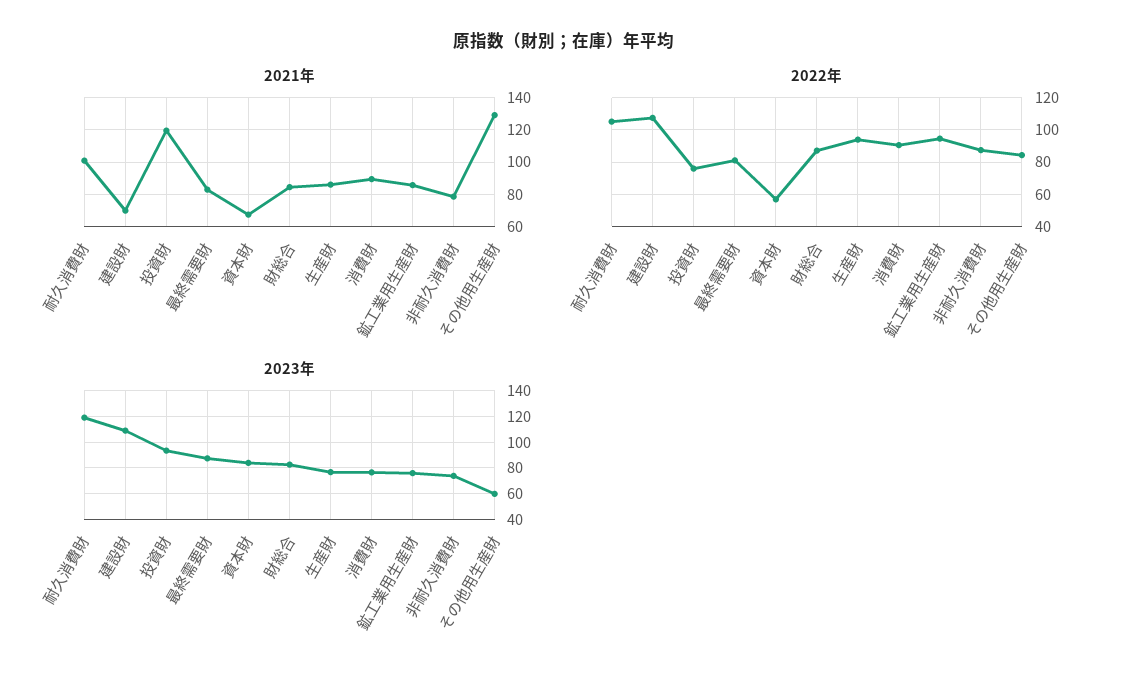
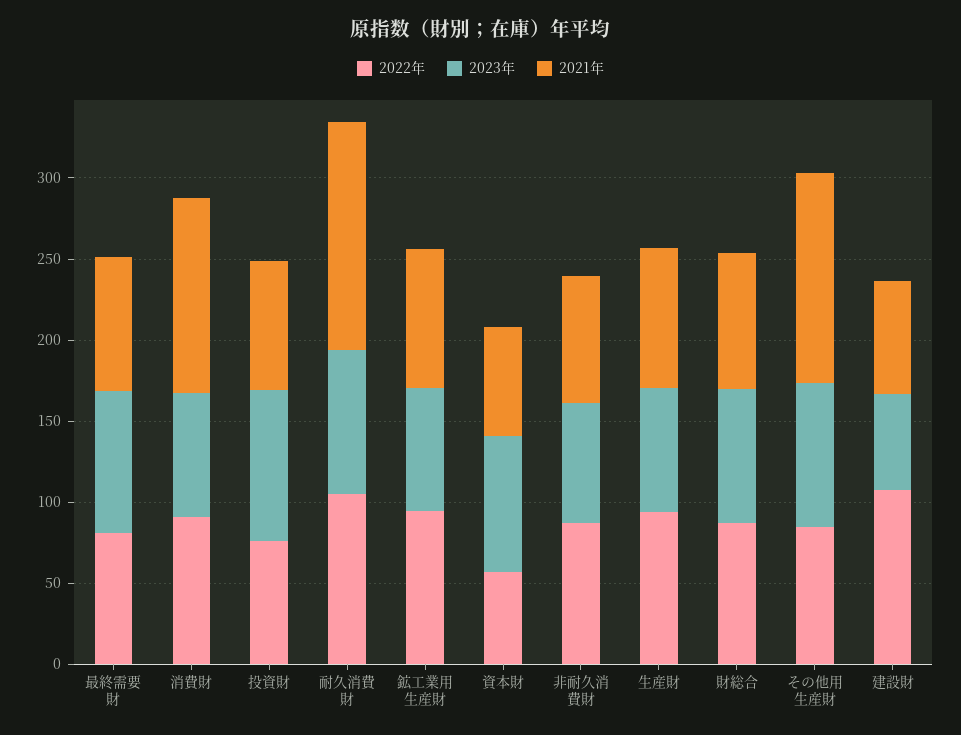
2021年, 耐久消費財: 100 -> 140
2021年, 投資財: 120 -> 80
2021年, 消費財: 90 -> 120
2023年, 耐久消費財: 120 -> 90
2023年, 建設財: 110 -> 60
2023年, その他用生産財: 60 -> 90

